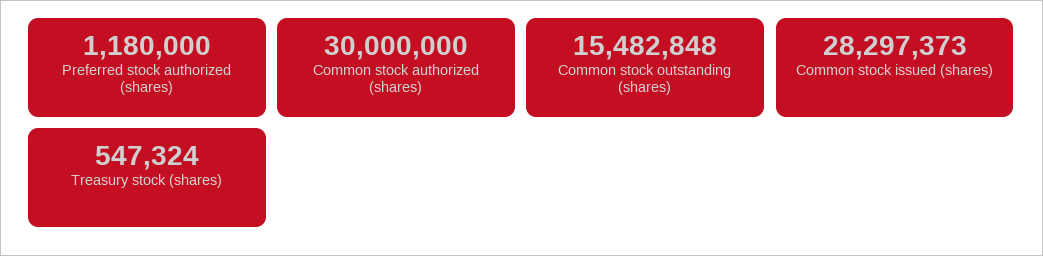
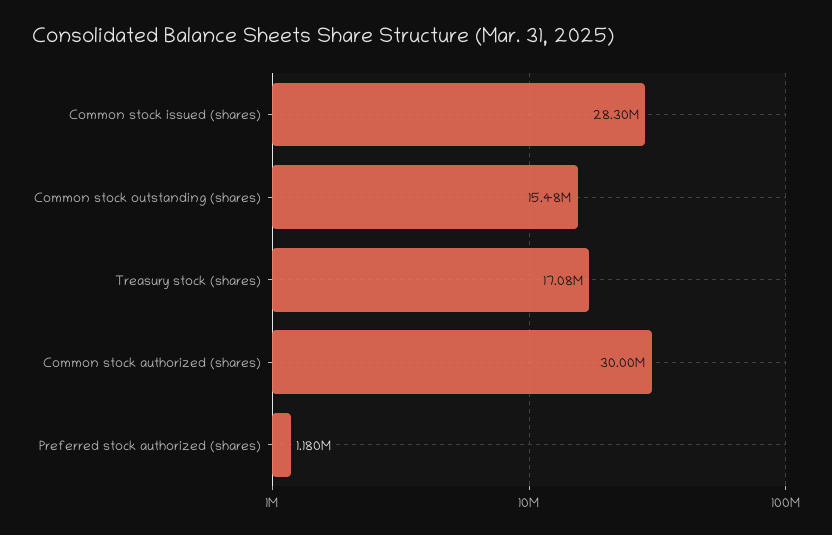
Treasury stock (shares): 547324 -> 17080000

